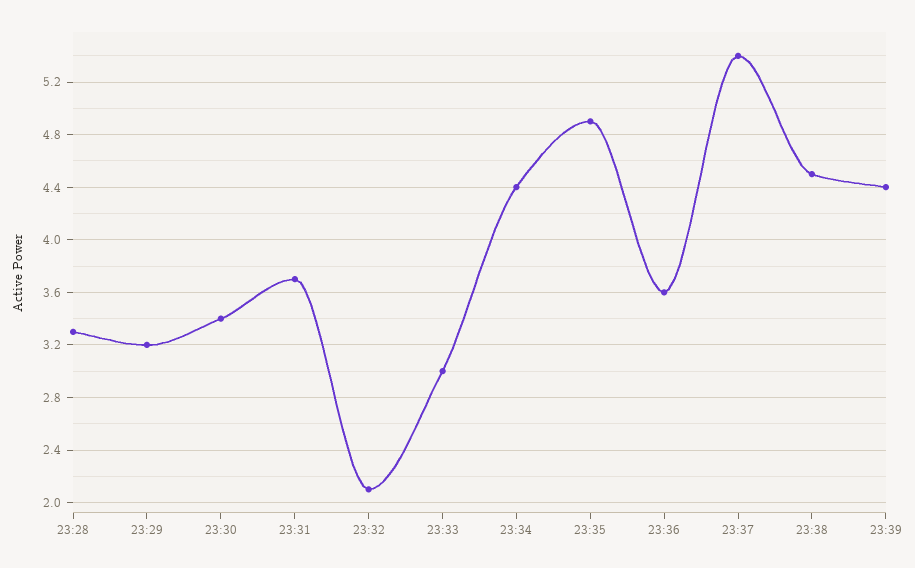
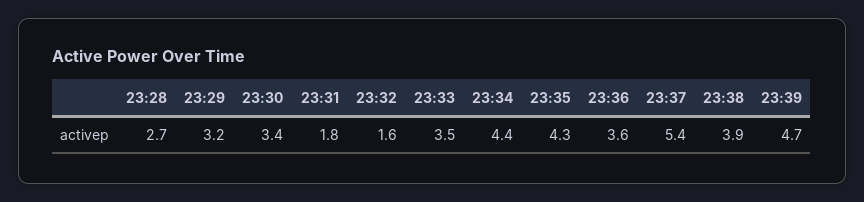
23:28: 3.3 -> 2.7
23:31: 3.7 -> 1.8
23:32: 2.1 -> 1.6
23:33: 3 -> 3.5
23:35: 4.9 -> 4.3
23:38: 4.5 -> 3.9
23:39: 4.4 -> 4.7

